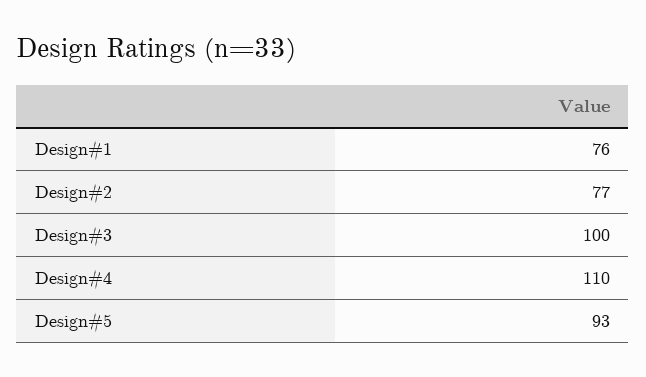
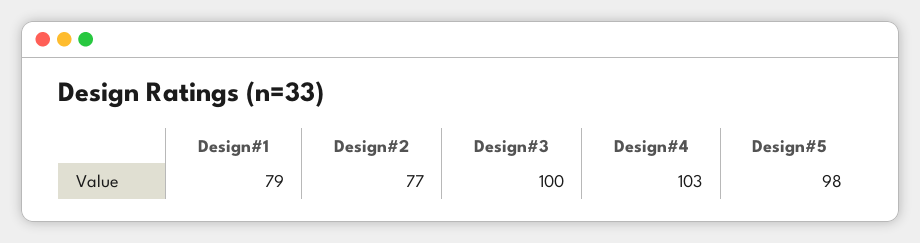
Design#1: 76 -> 79
Design#4: 110 -> 103
Design#5: 93 -> 98

